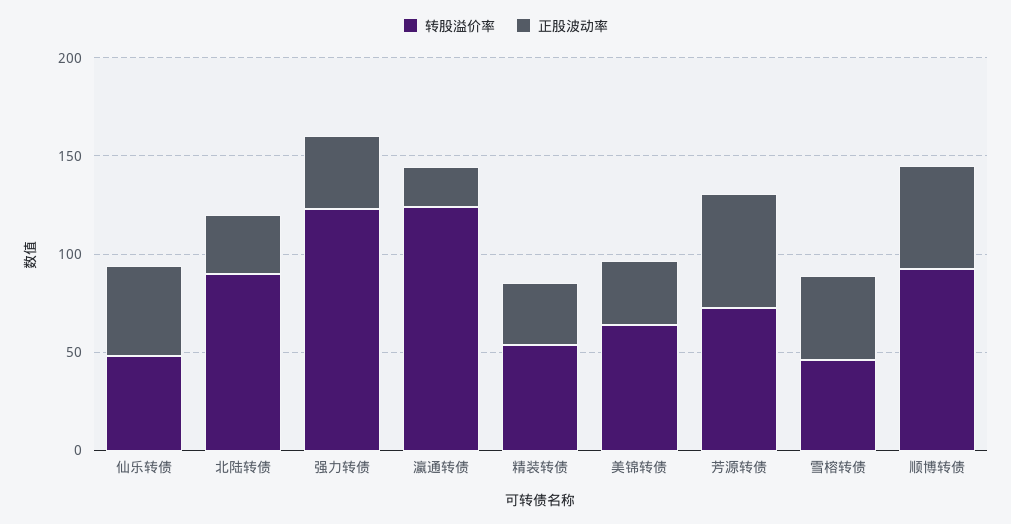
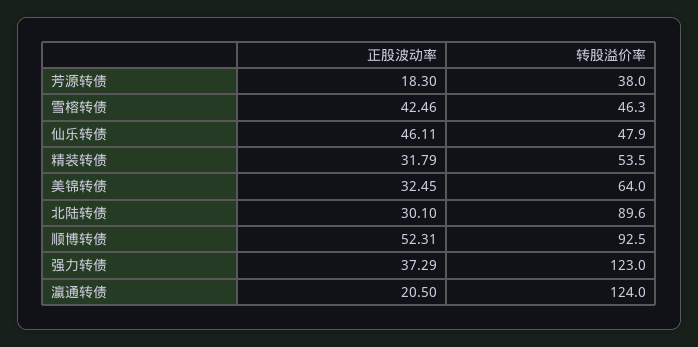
转股溢价率, 芳源转债: 70 -> 38
正股波动率, 芳源转债: 60 -> 18.3

